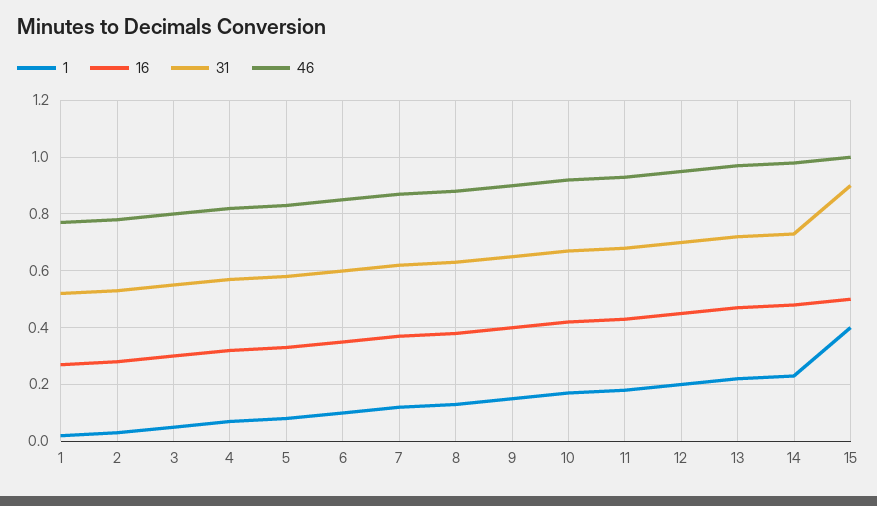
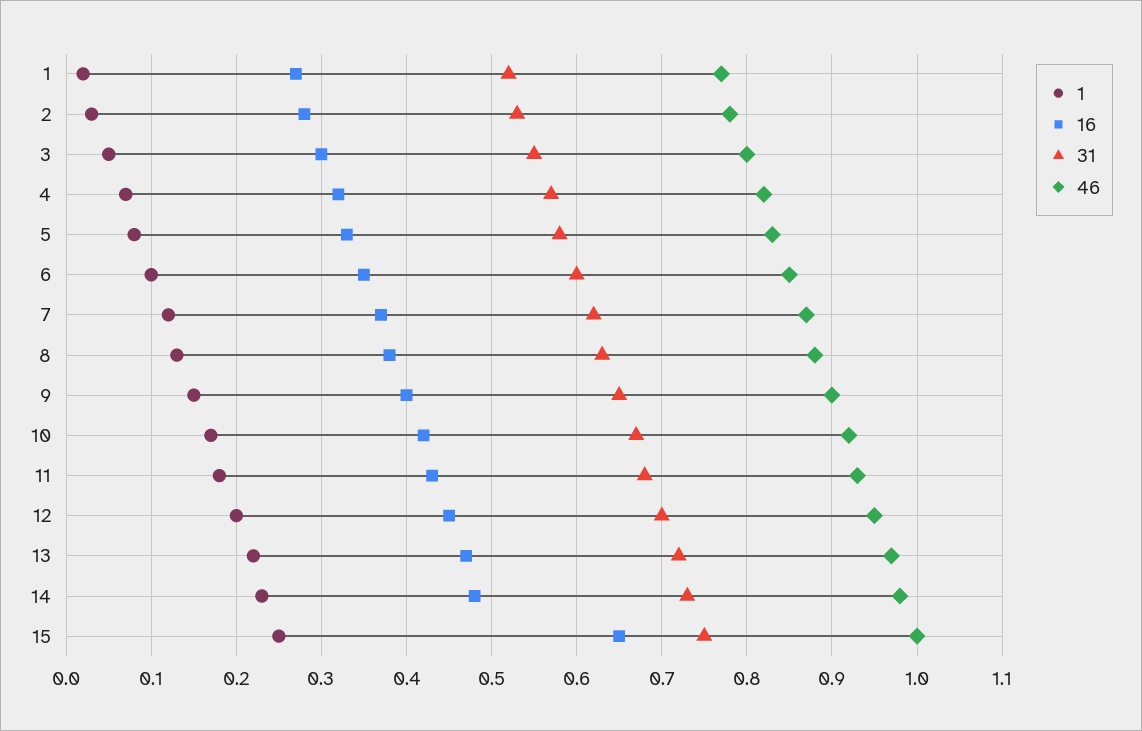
1, 15: 0.4 -> 0.25
16, 15: 0.5 -> 0.65
31, 15: 0.9 -> 0.75

